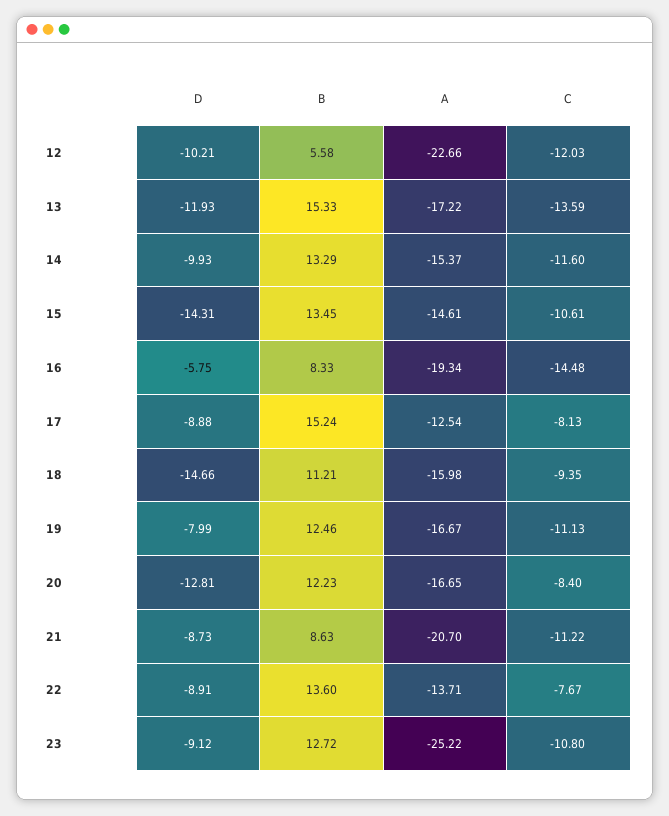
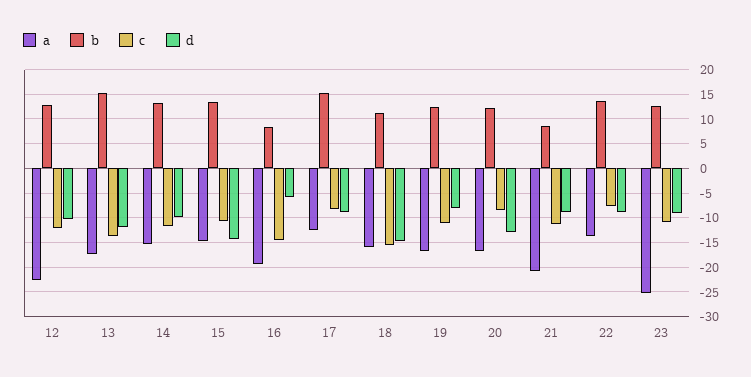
B, 12: 5.58 -> 12.5
C, 18: -9.35 -> -15

